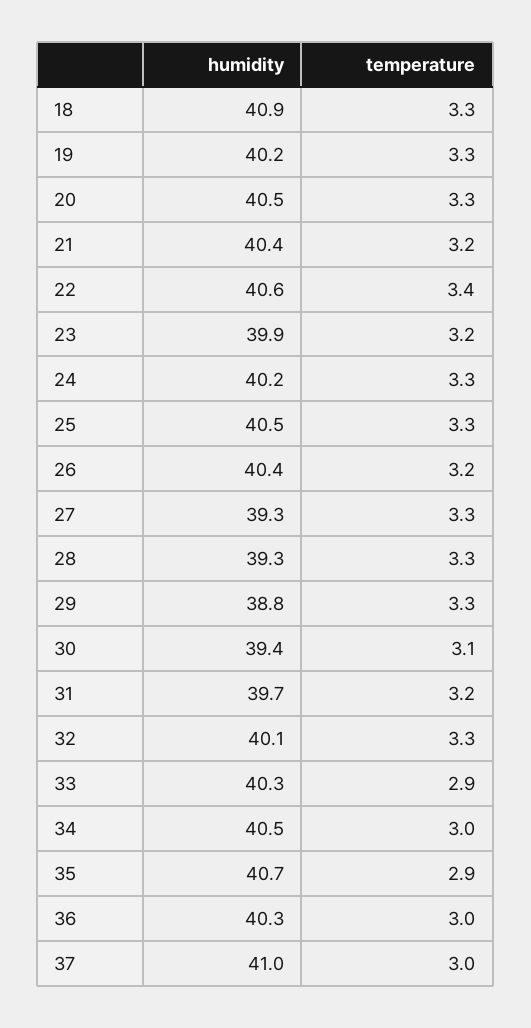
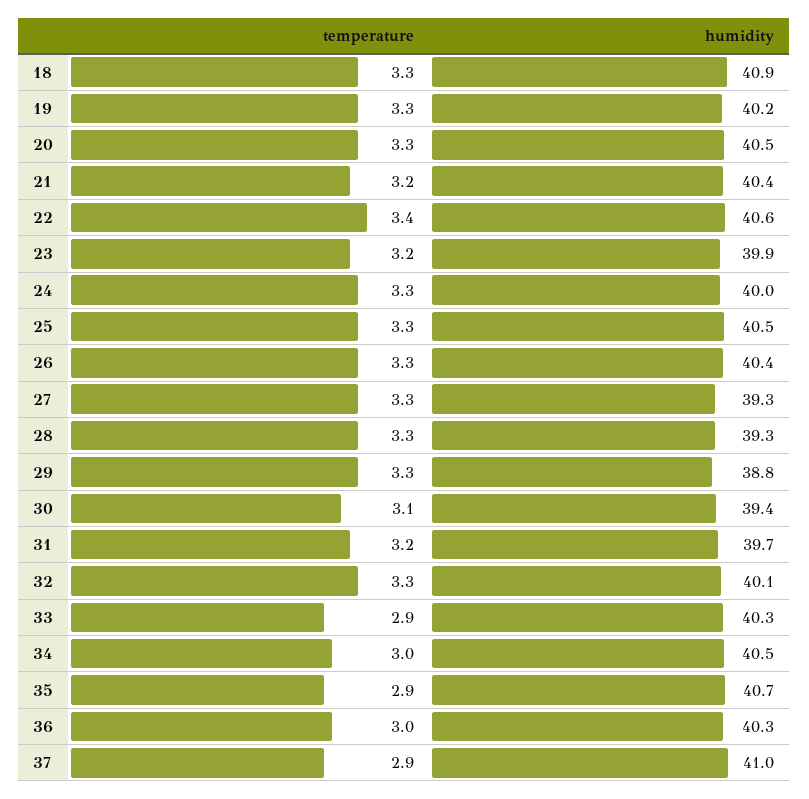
humidity, 24: 40.2 -> 40
temperature, 26: 3.2 -> 3.3
temperature, 37: 3 -> 2.9

